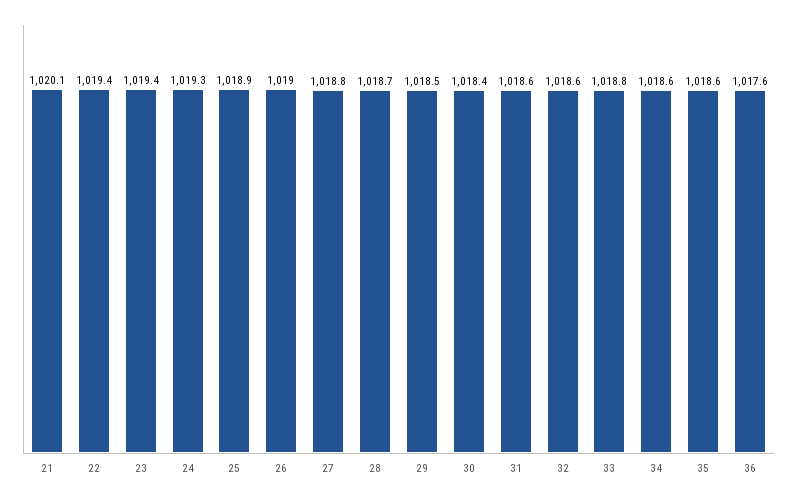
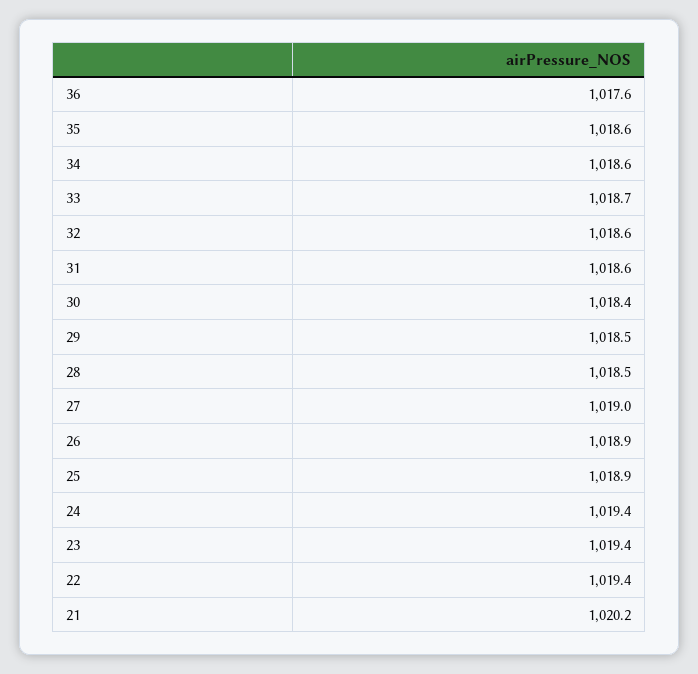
21: 1020.1 -> 1020.2
24: 1019.3 -> 1019.4
26: 1019 -> 1018.9
27: 1018.8 -> 1019
28: 1018.7 -> 1018.5
33: 1018.8 -> 1018.7

